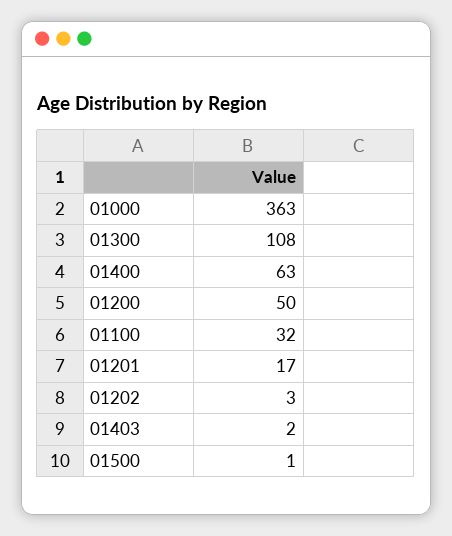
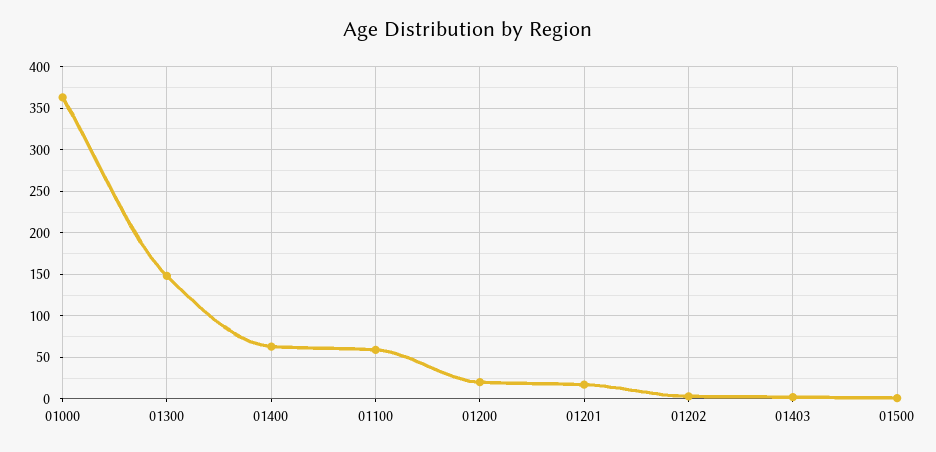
01300: 108 -> 150
01200: 50 -> 20
01100: 32 -> 60

